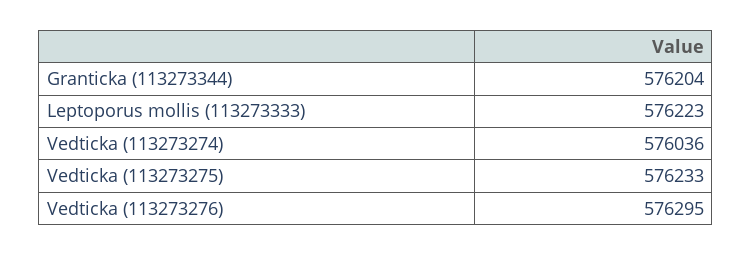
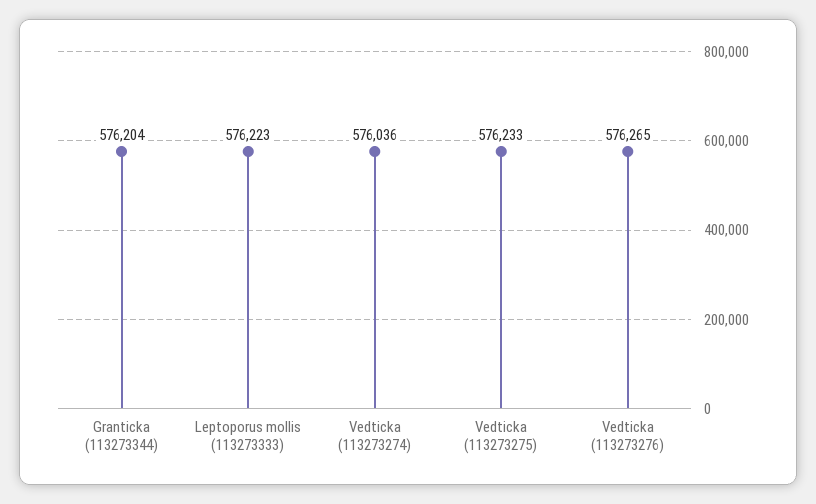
Vedticka (113273276): 576295 -> 576265

